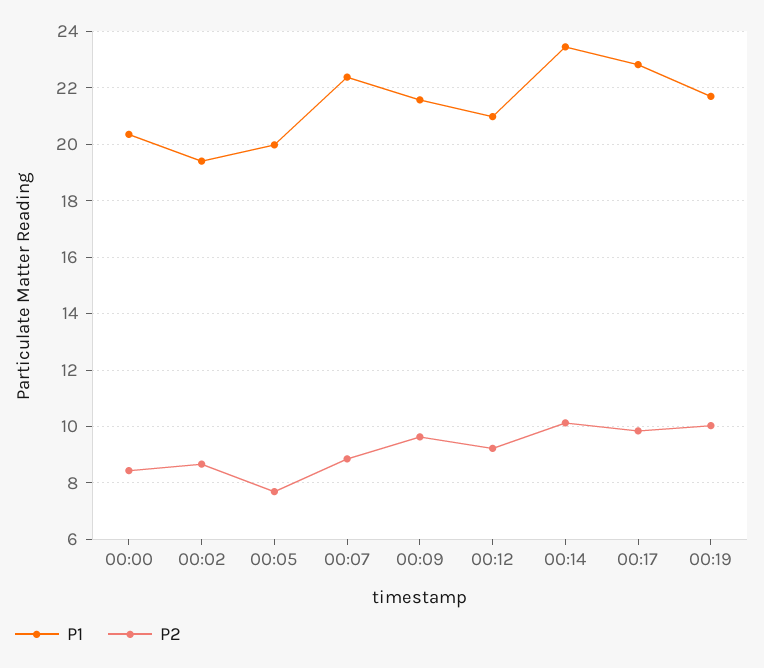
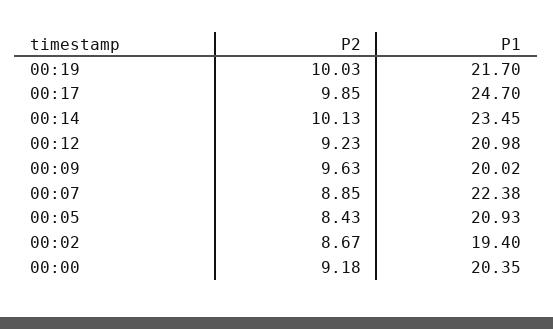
P2, 00:00: 8.5 -> 9.18
P1, 00:05: 20 -> 20.93
P2, 00:05: 7.75 -> 8.43
P1, 00:09: 21.5 -> 20.02
P1, 00:17: 22.75 -> 24.7

